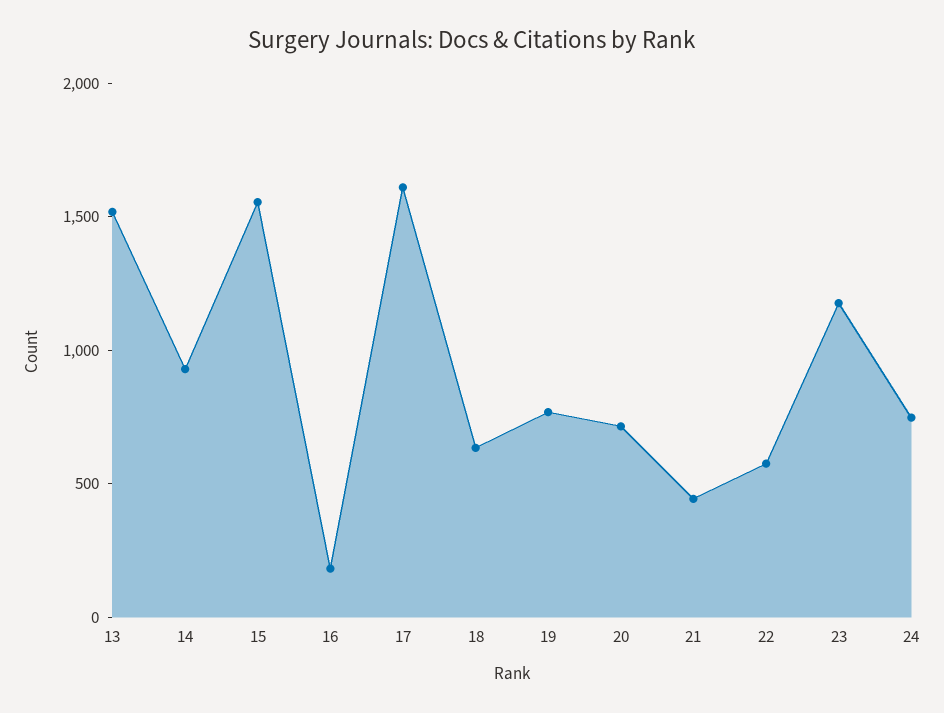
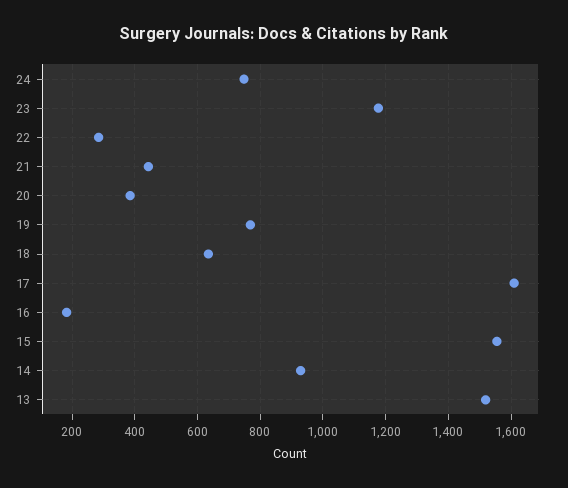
20: 700 -> 380
22: 600 -> 280

